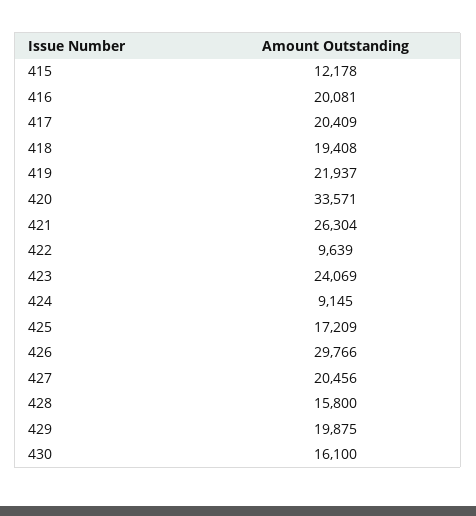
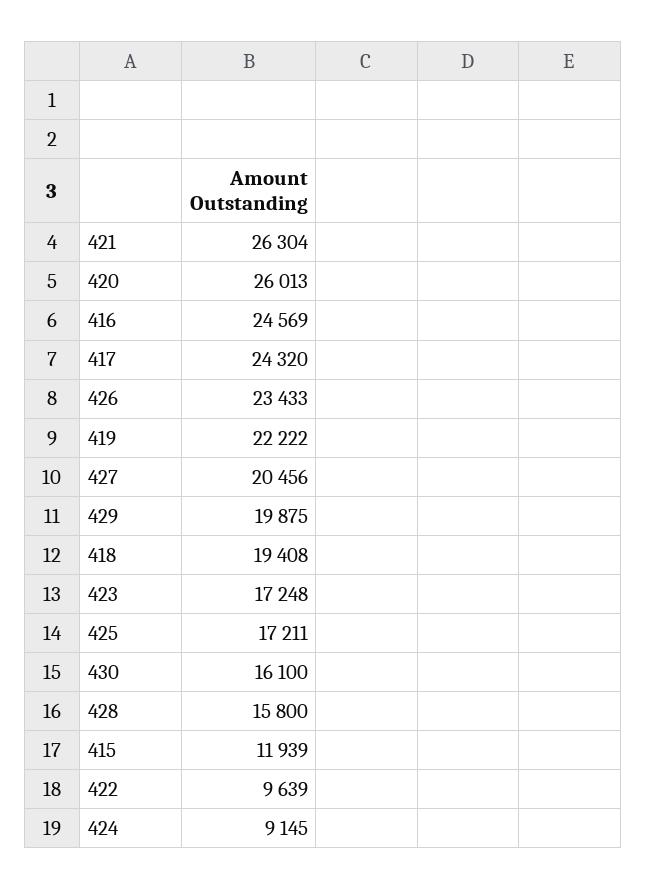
415: 12178 -> 11939
416: 20081 -> 24569
417: 20409 -> 24320
419: 21937 -> 22222
420: 33571 -> 26013
423: 24069 -> 17248
425: 17209 -> 17211
426: 29766 -> 23433

